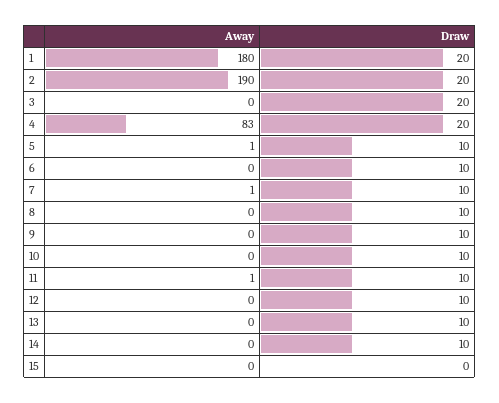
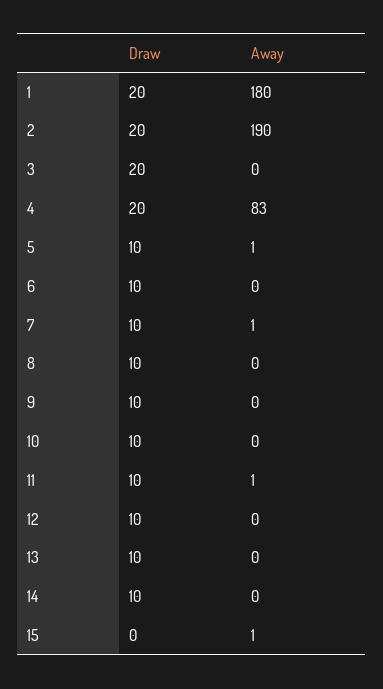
Away, 15: 0 -> 1

